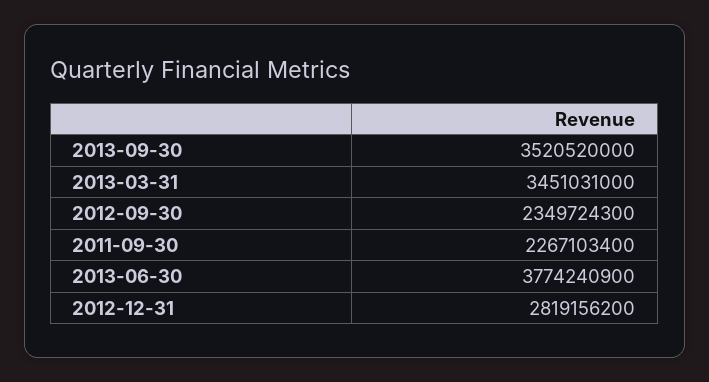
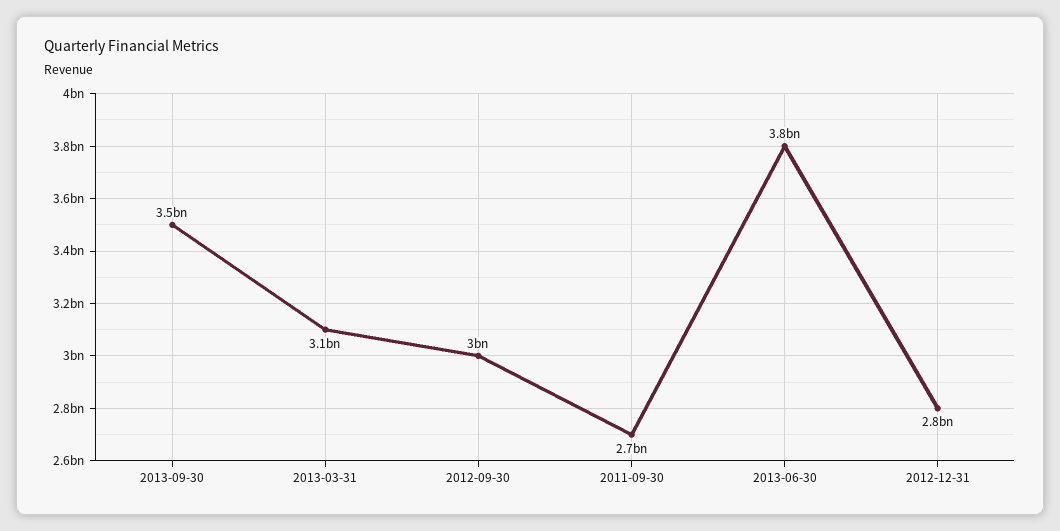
2013-03-31: 3451031000 -> 3100000000
2012-09-30: 2349724300 -> 3000000000
2011-09-30: 2267103400 -> 2700000000

